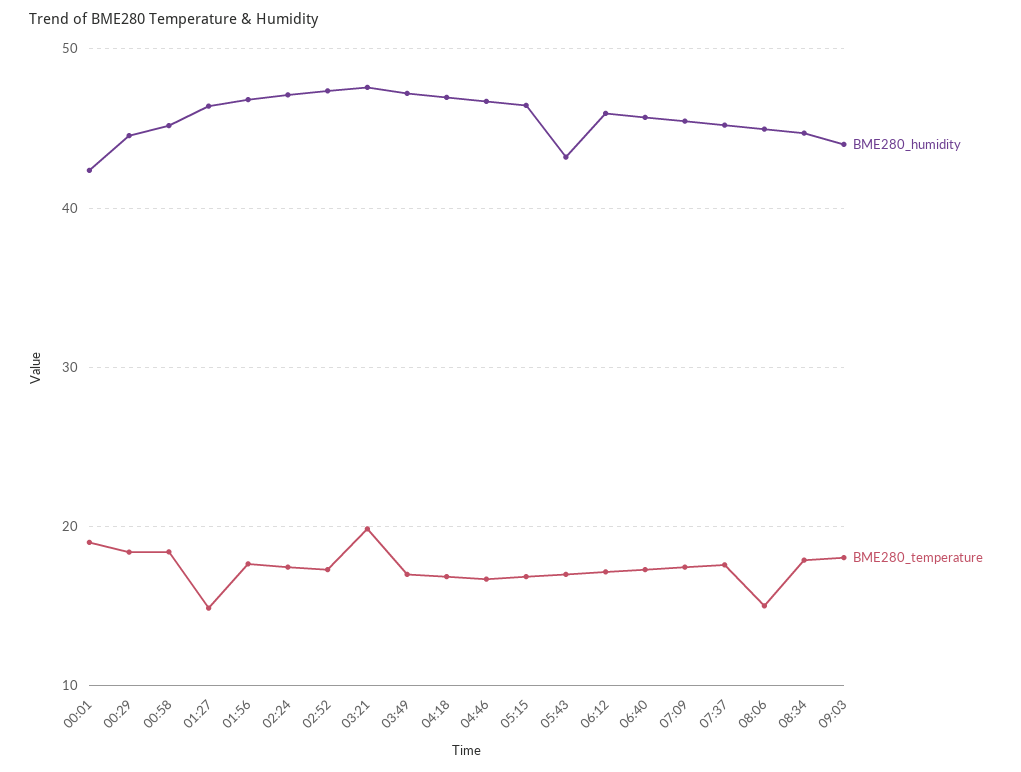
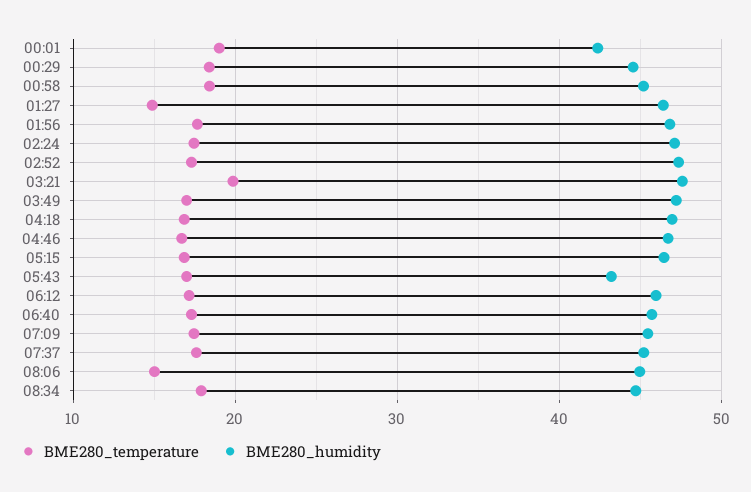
BME280_humidity, 09:03: 44 -> none
BME280_temperature, 09:03: 18 -> none

